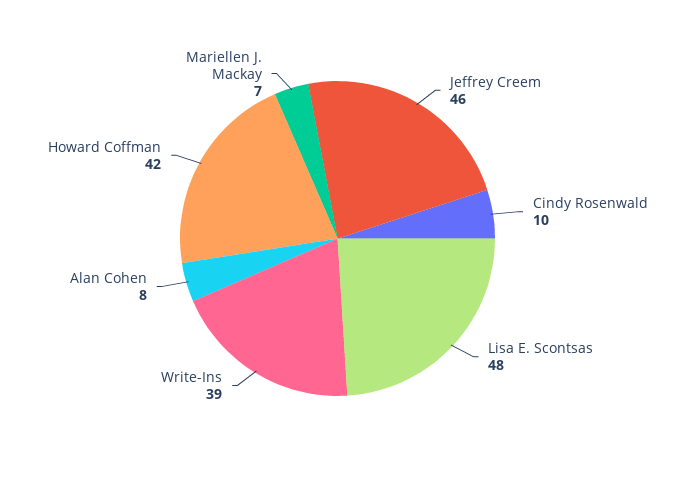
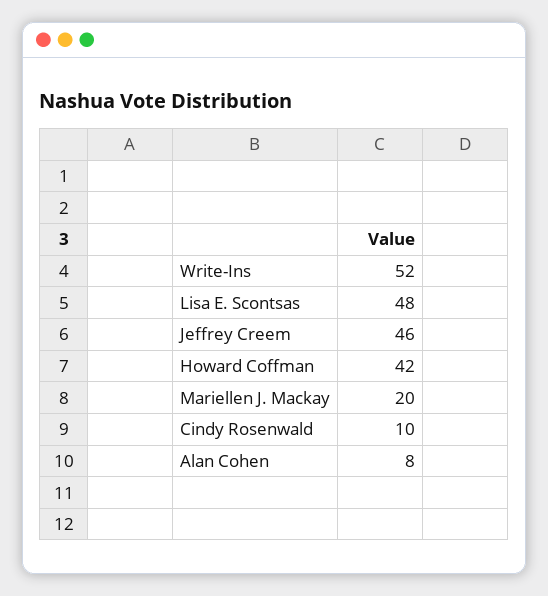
Write-Ins: 39 -> 52
Mariellen J. Mackay: 7 -> 20

